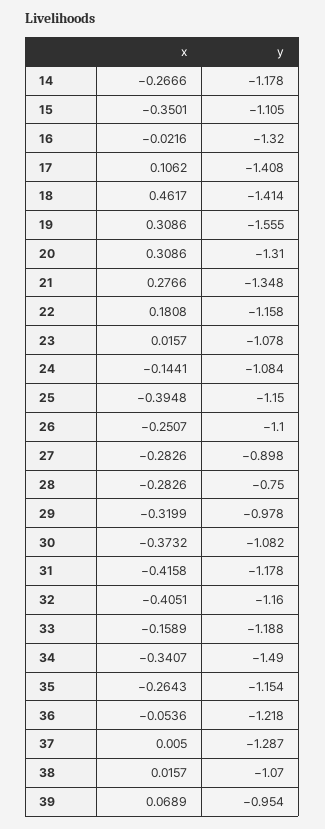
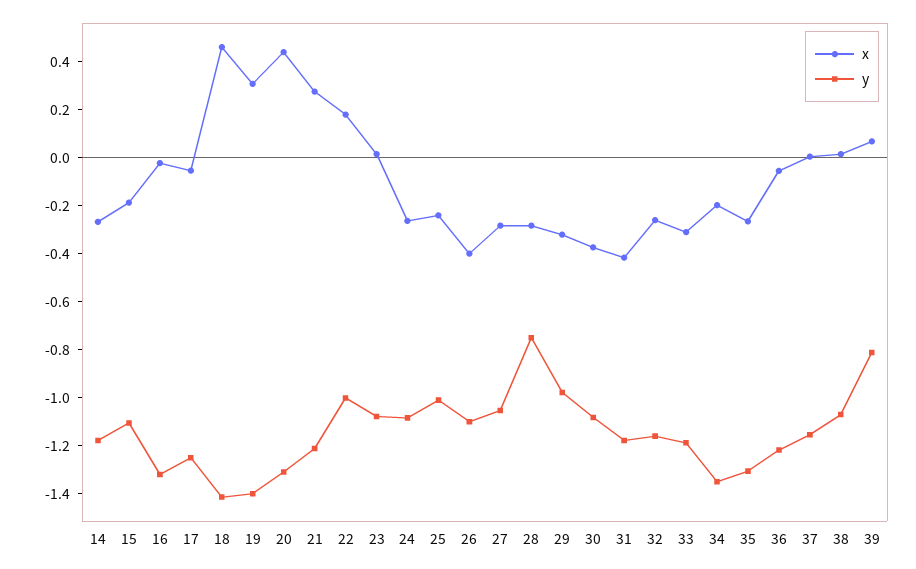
x, 15: -0.3501 -> -0.2
x, 17: 0.1062 -> -0.05
y, 17: -1.408 -> -1.25
y, 19: -1.555 -> -1.4
x, 20: 0.3086 -> 0.45
y, 21: -1.348 -> -1.2
y, 22: -1.158 -> -1
x, 24: -0.1441 -> -0.25
x, 25: -0.3948 -> -0.25
y, 25: -1.15 -> -1
x, 26: -0.2507 -> -0.4
y, 27: -0.898 -> -1.05
x, 32: -0.4051 -> -0.25
x, 33: -0.1589 -> -0.3
x, 34: -0.3407 -> -0.2
y, 34: -1.49 -> -1.35
y, 35: -1.154 -> -1.3
y, 37: -1.287 -> -1.15
y, 39: -0.954 -> -0.8

